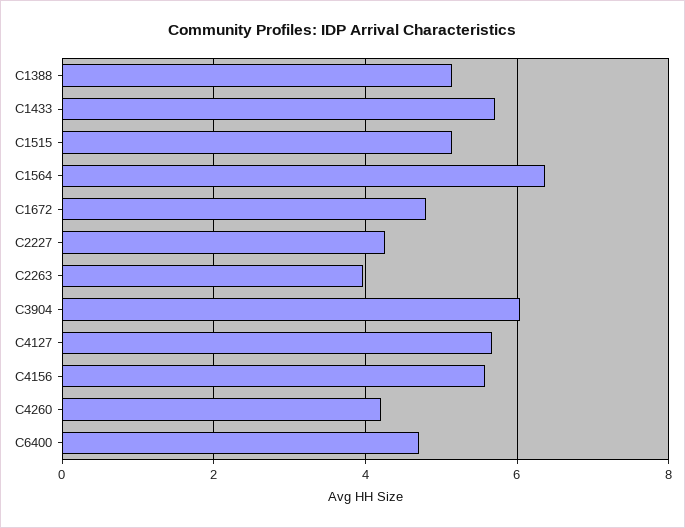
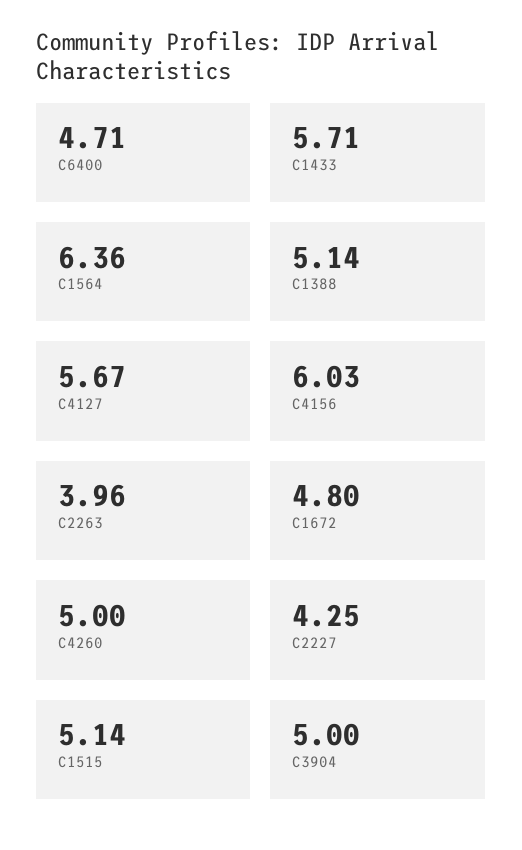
C3904: 6 -> 5
C4156: 5.6 -> 6.03
C4260: 4.2 -> 5

